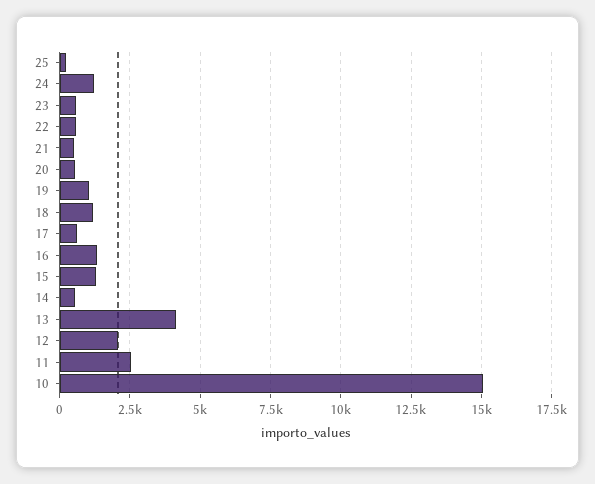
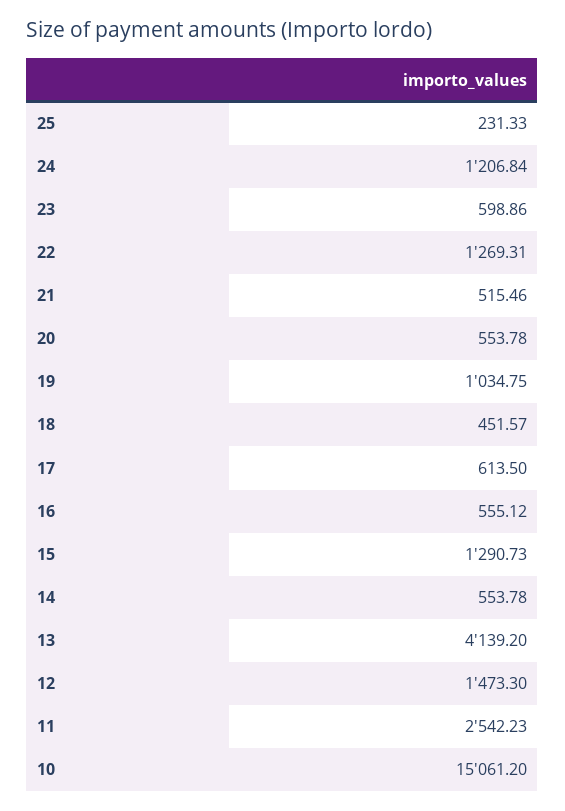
22: 500 -> 1269.31
18: 1250 -> 451.57
16: 1250 -> 555.12
12: 2000 -> 1473.3

